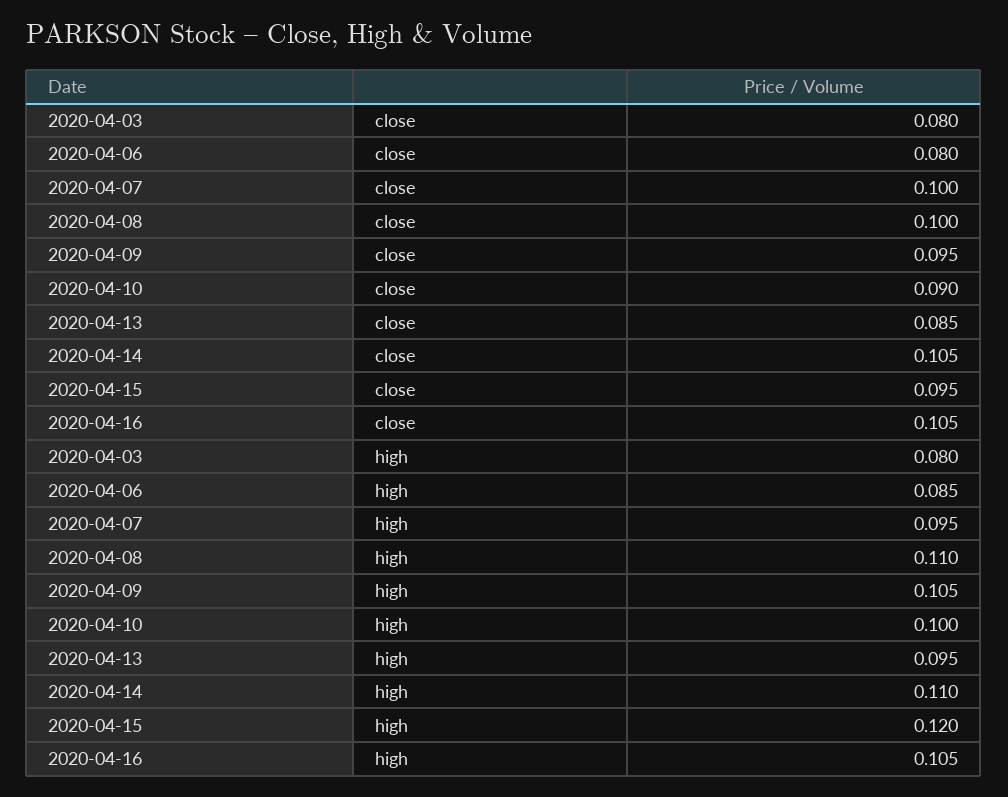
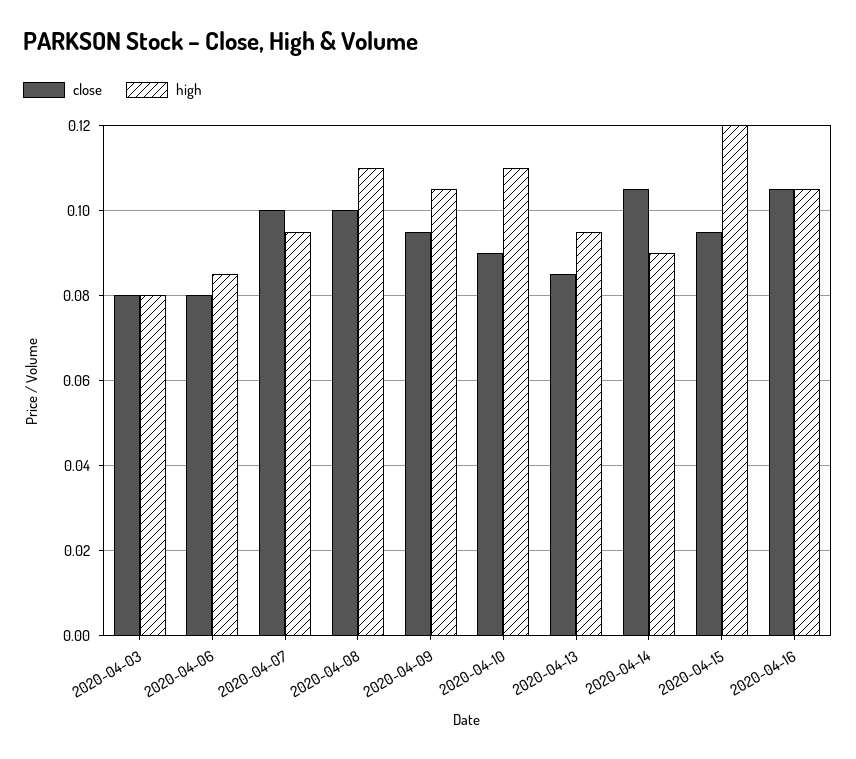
high, 2020-04-10: 0.1 -> 0.11
high, 2020-04-14: 0.11 -> 0.09

